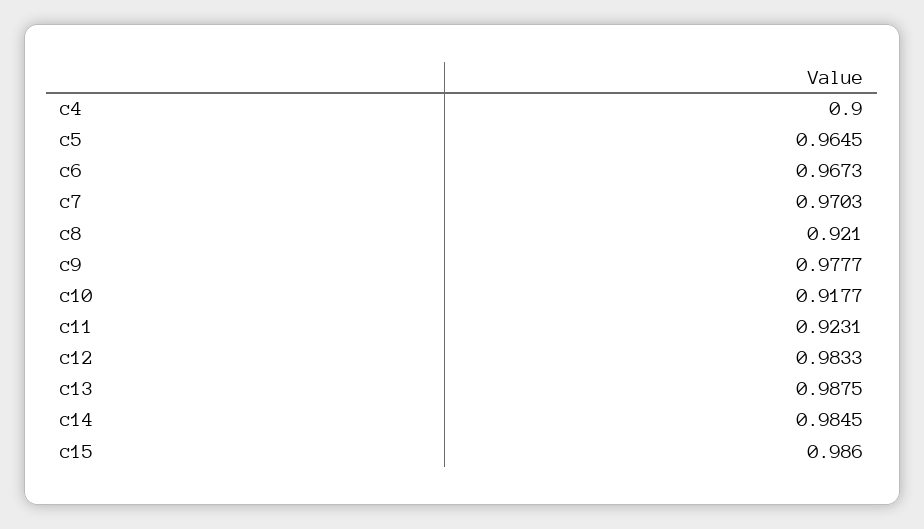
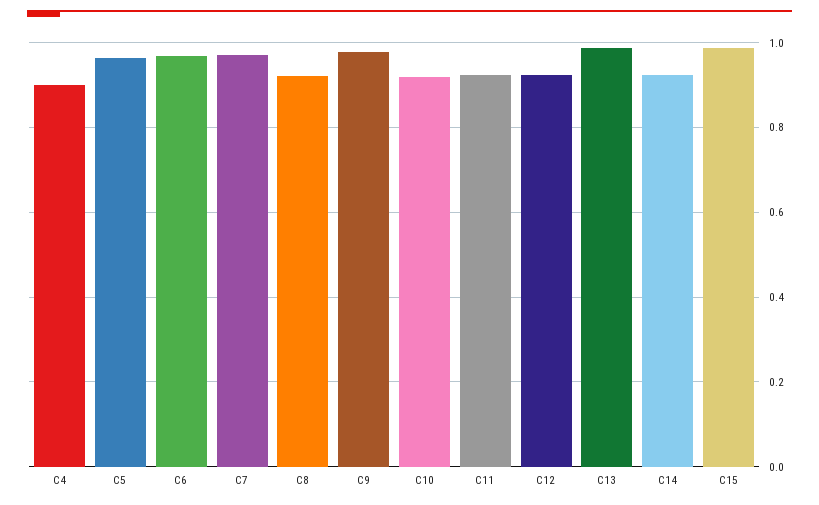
c12: 0.9833 -> 0.92
c14: 0.9845 -> 0.92

